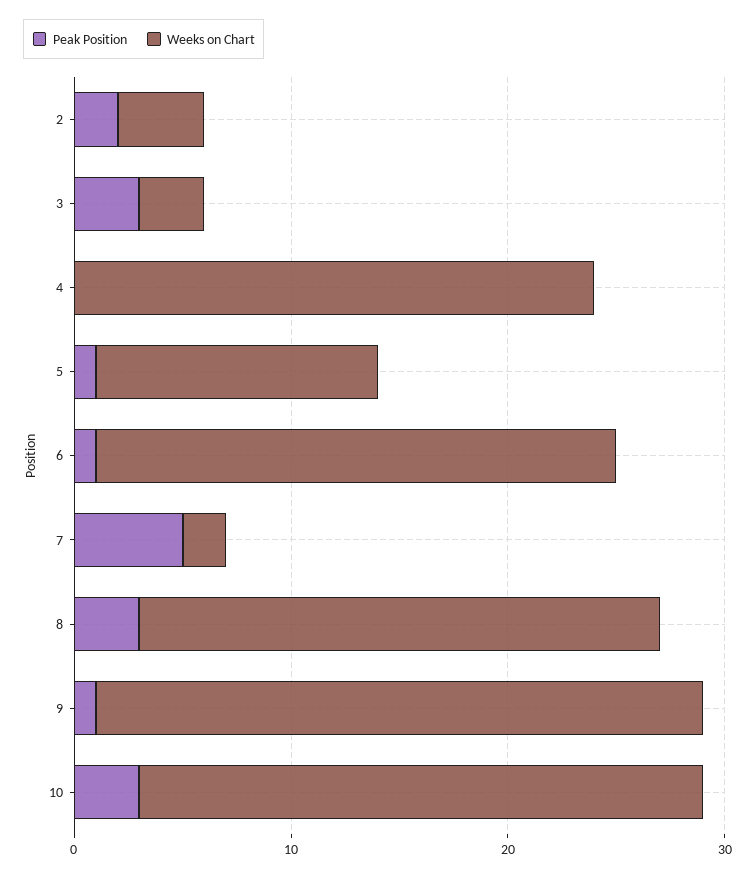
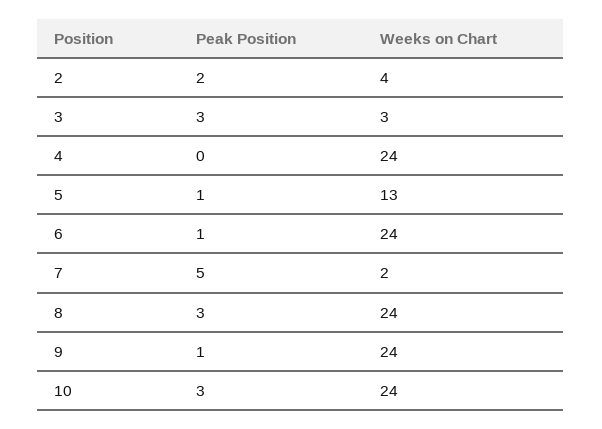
Weeks on Chart, 9: 28 -> 24
Weeks on Chart, 10: 26 -> 24

